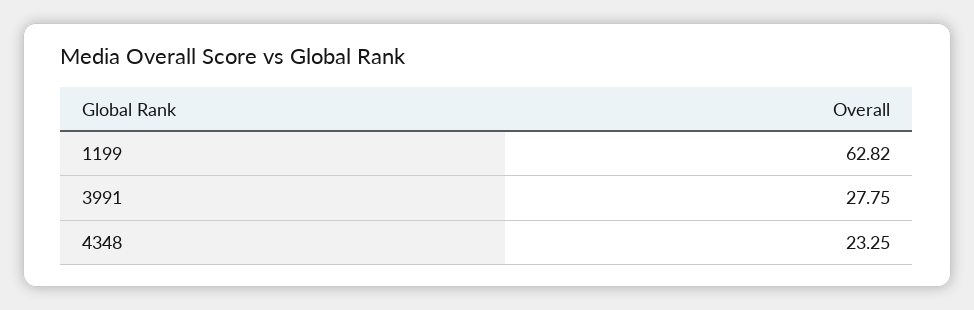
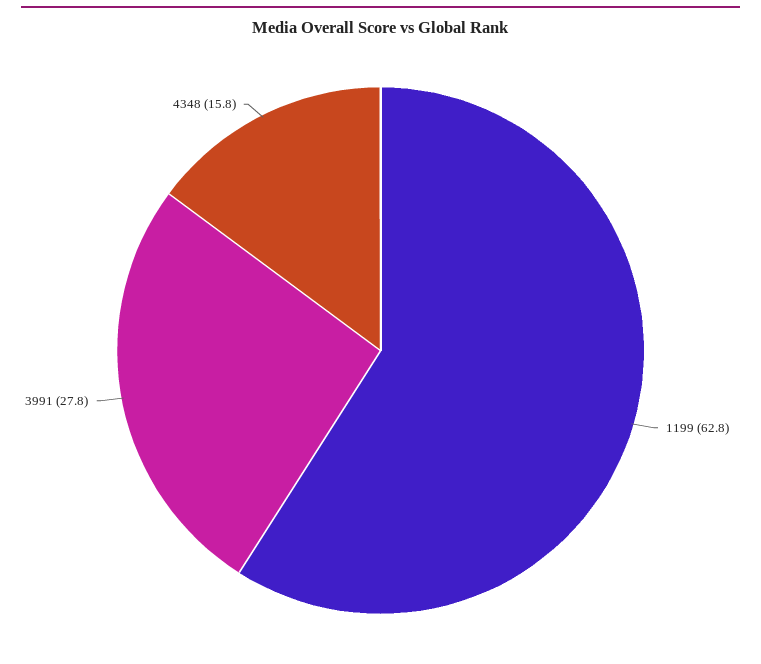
4348: 23.25 -> 15.8

